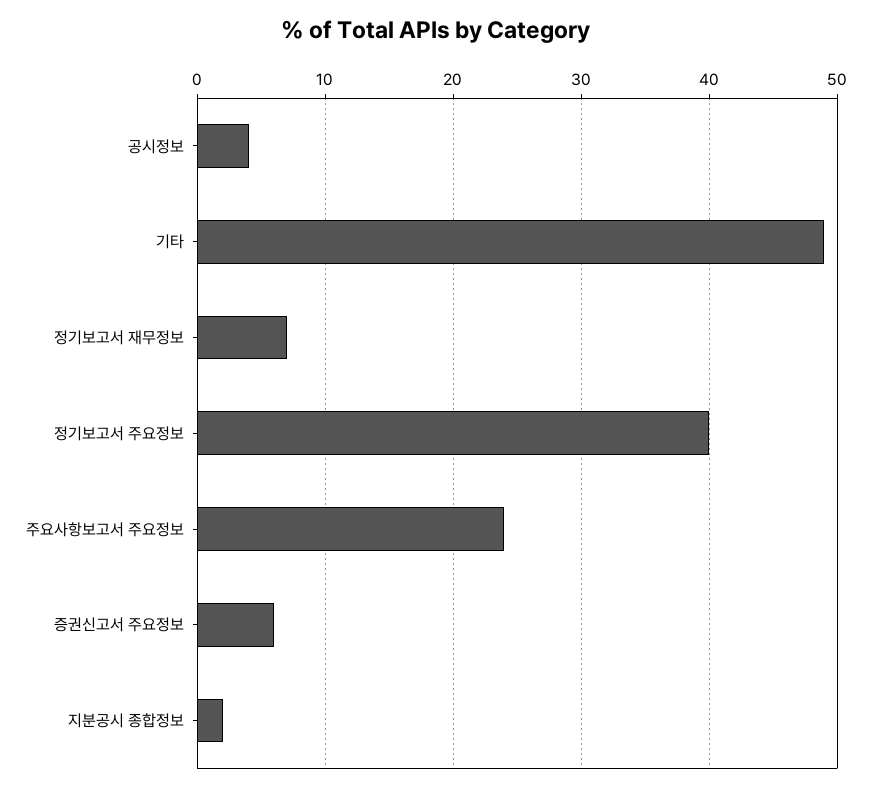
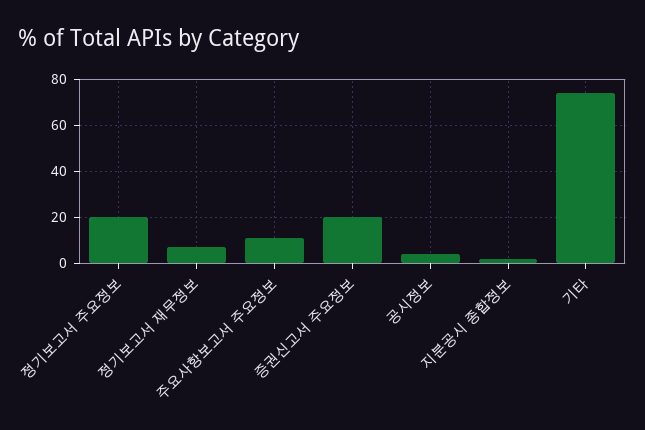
기타: 49 -> 75
정기보고서 주요정보: 40 -> 20
주요사항보고서 주요정보: 24 -> 10
증권신고서 주요정보: 6 -> 20

